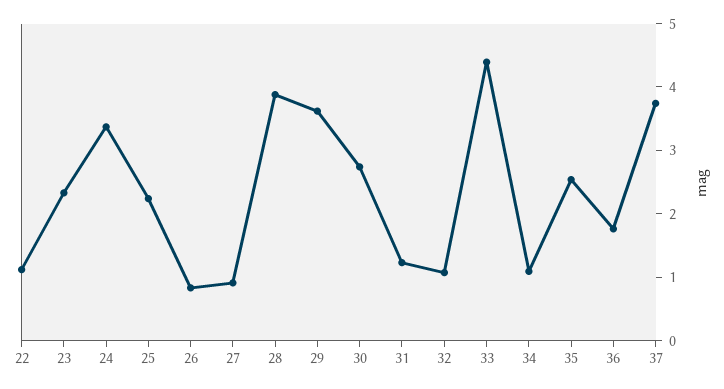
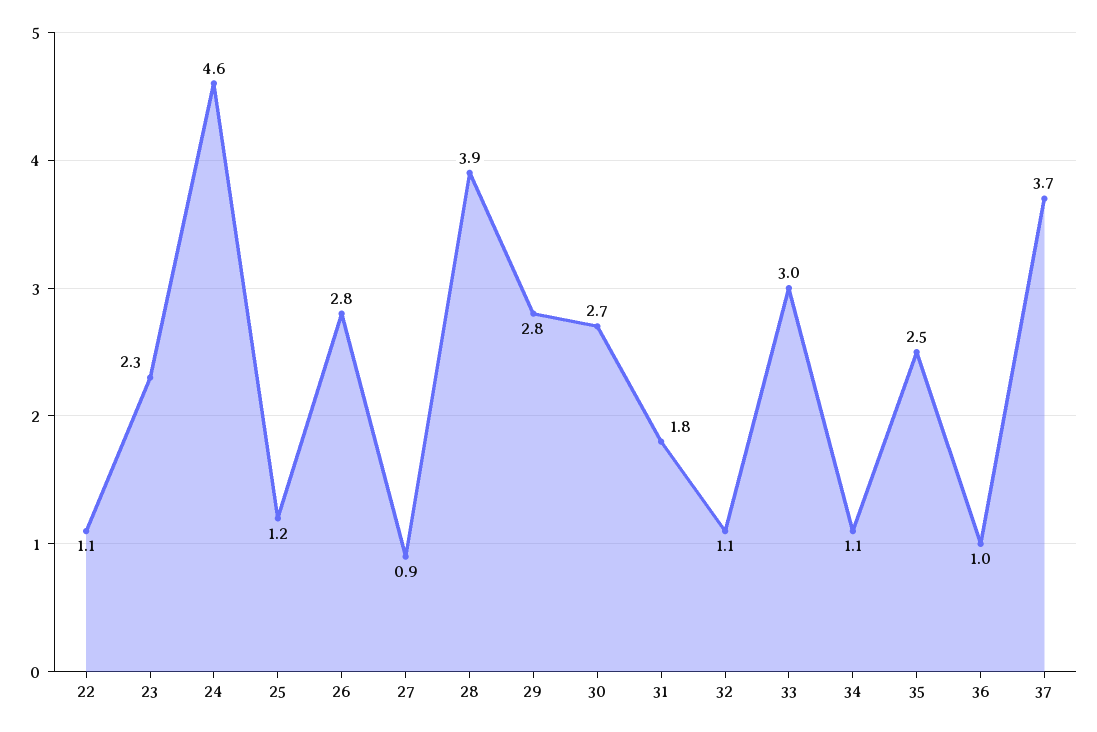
24: 3.4 -> 4.6
25: 2.2 -> 1.2
26: 0.8 -> 2.8
29: 3.6 -> 2.8
31: 1.2 -> 1.8
33: 4.4 -> 3
36: 1.8 -> 1

